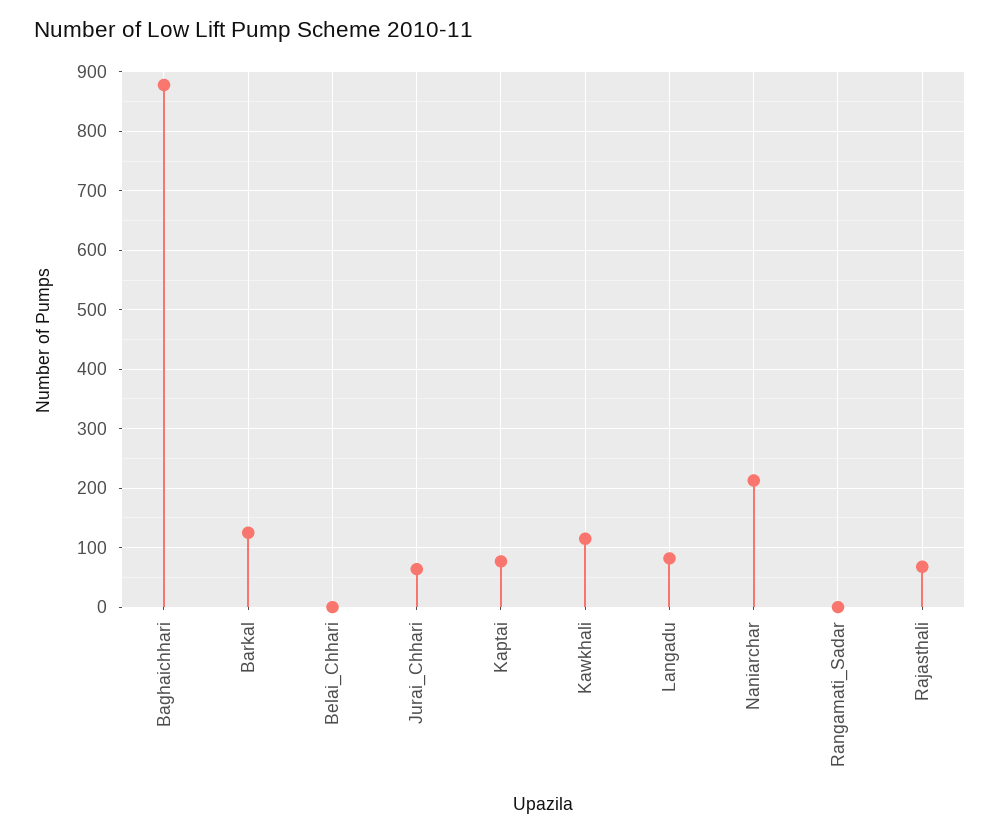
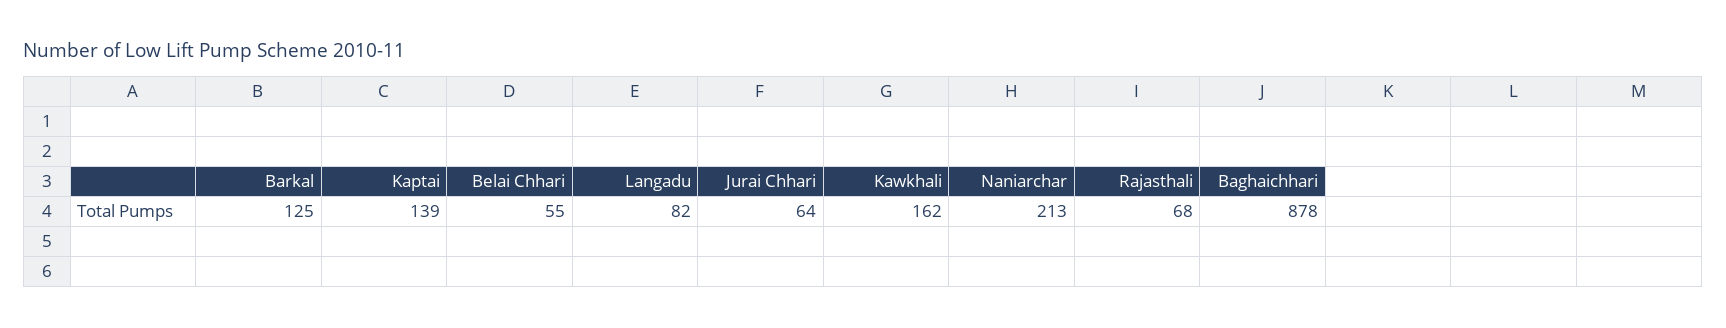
Belai_Chhari: 0 -> 55
Kaptai: 80 -> 139
Kawkhali: 120 -> 162
Rangamati_Sadar: 0 -> none

